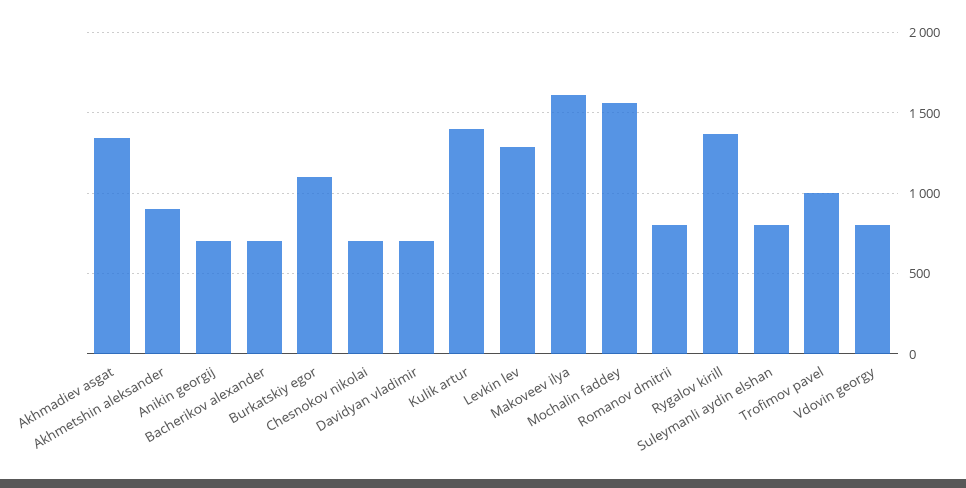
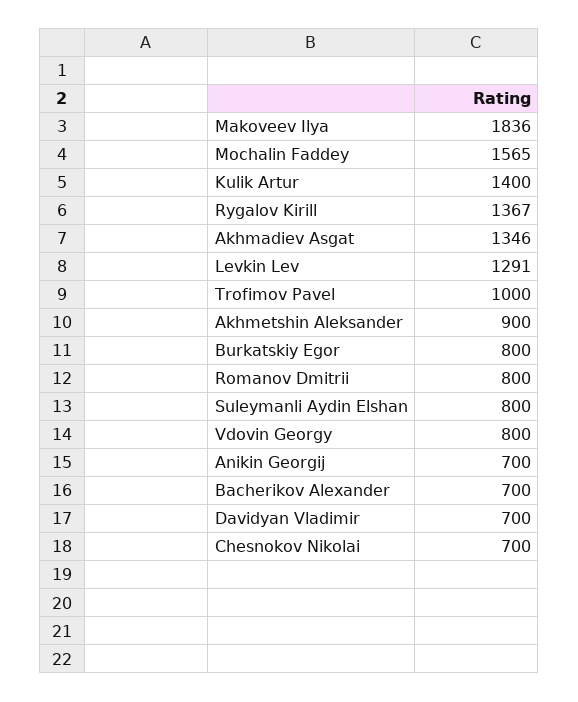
Burkatskiy egor: 1100 -> 800
Makoveev ilya: 1600 -> 1836

